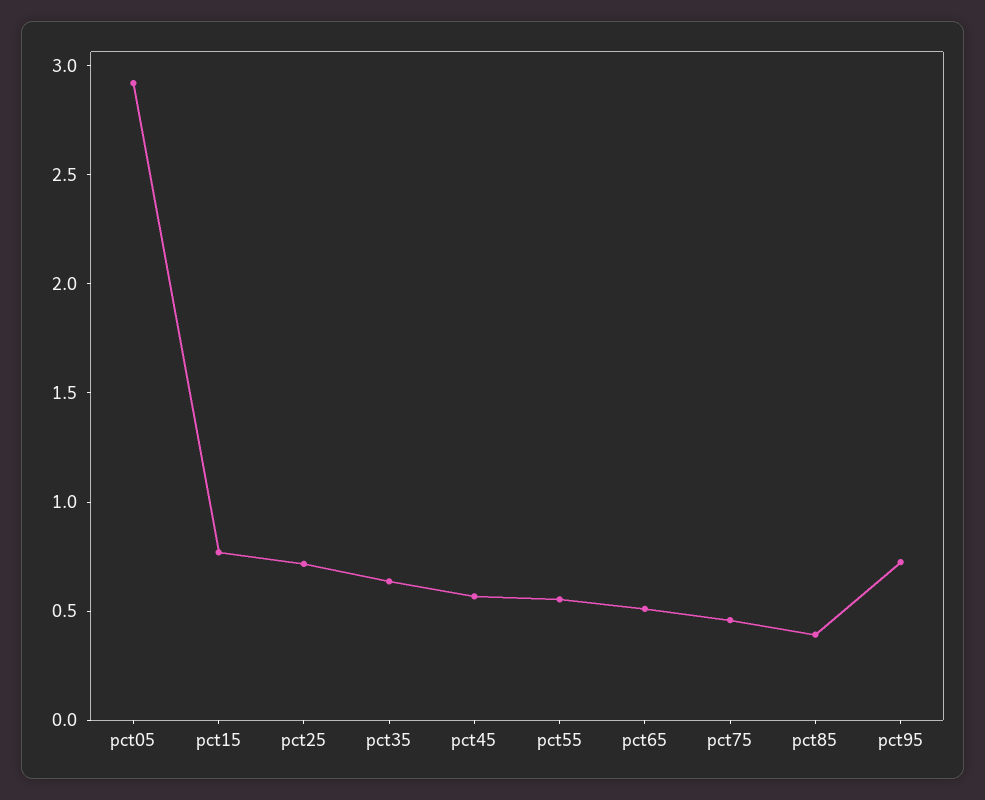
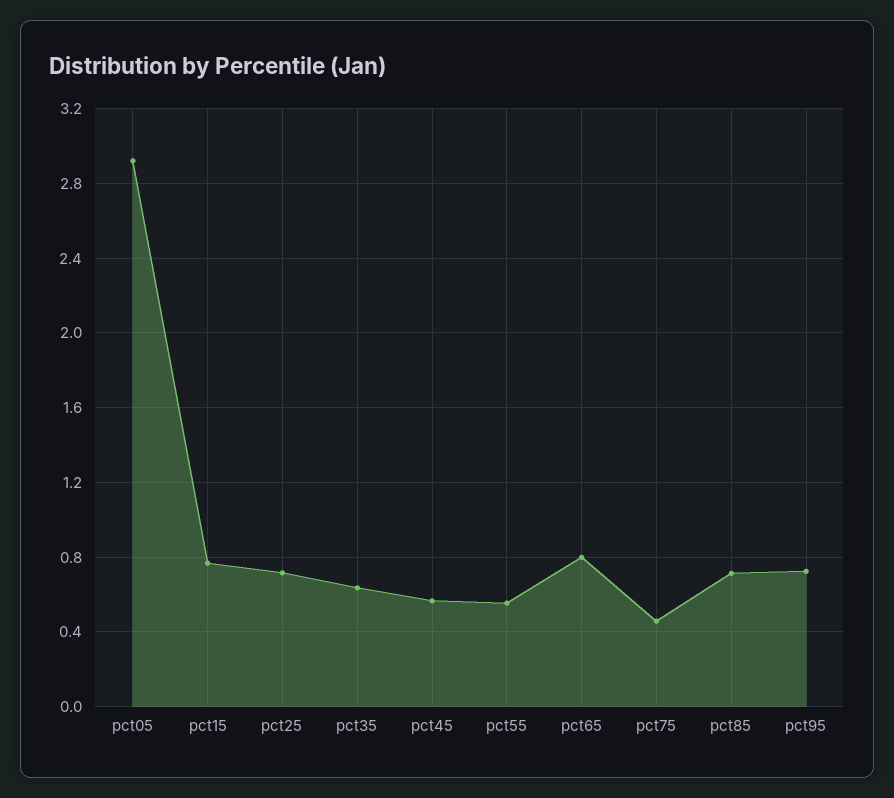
pct65: 0.5 -> 0.8
pct85: 0.4 -> 0.7

